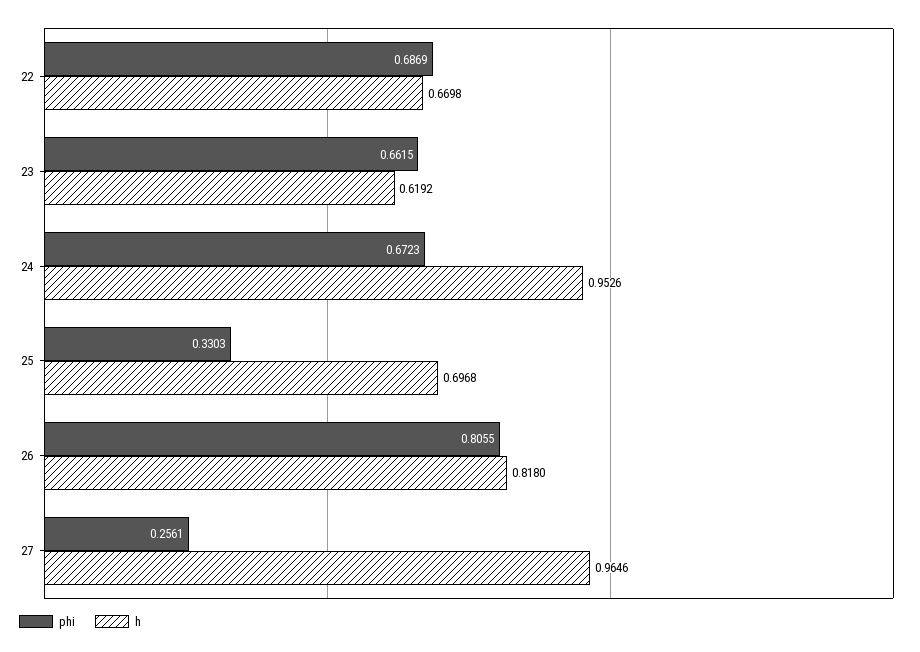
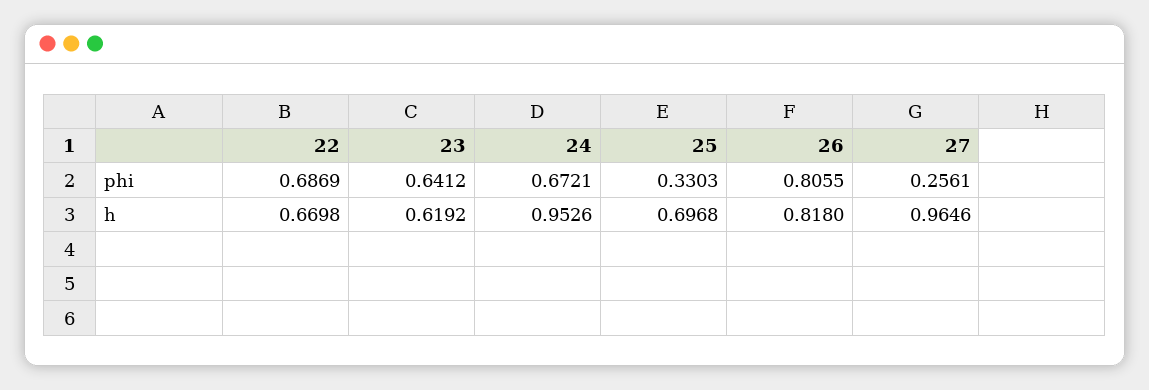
phi, 23: 0.6615 -> 0.6412
phi, 24: 0.6723 -> 0.6721

